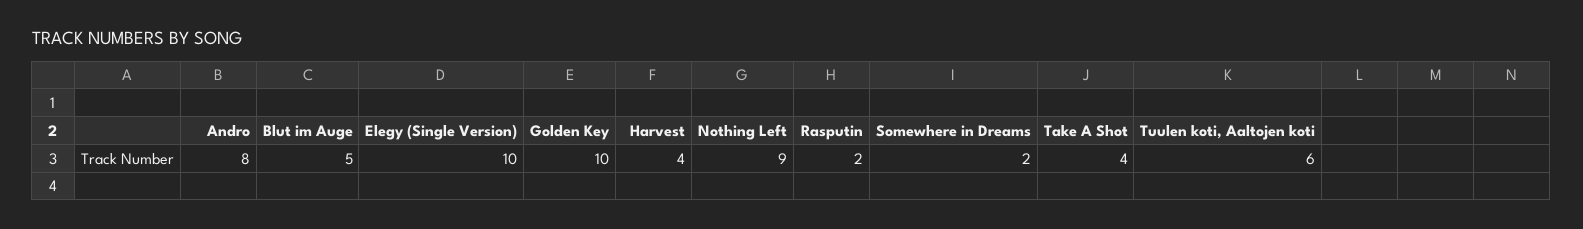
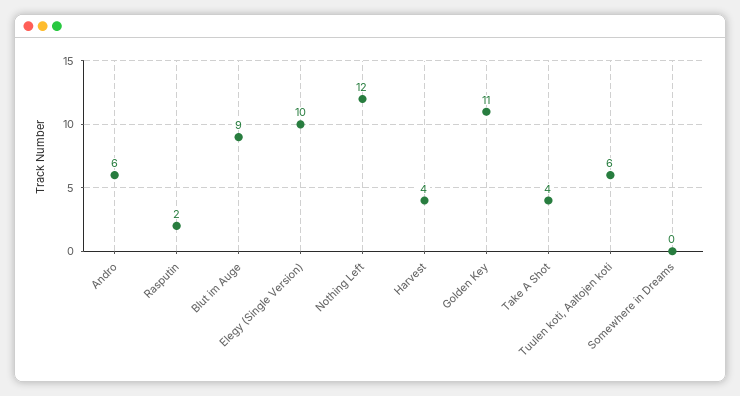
Andro: 8 -> 6
Blut im Auge: 5 -> 9
Golden Key: 10 -> 11
Nothing Left: 9 -> 12
Somewhere in Dreams: 2 -> 0

